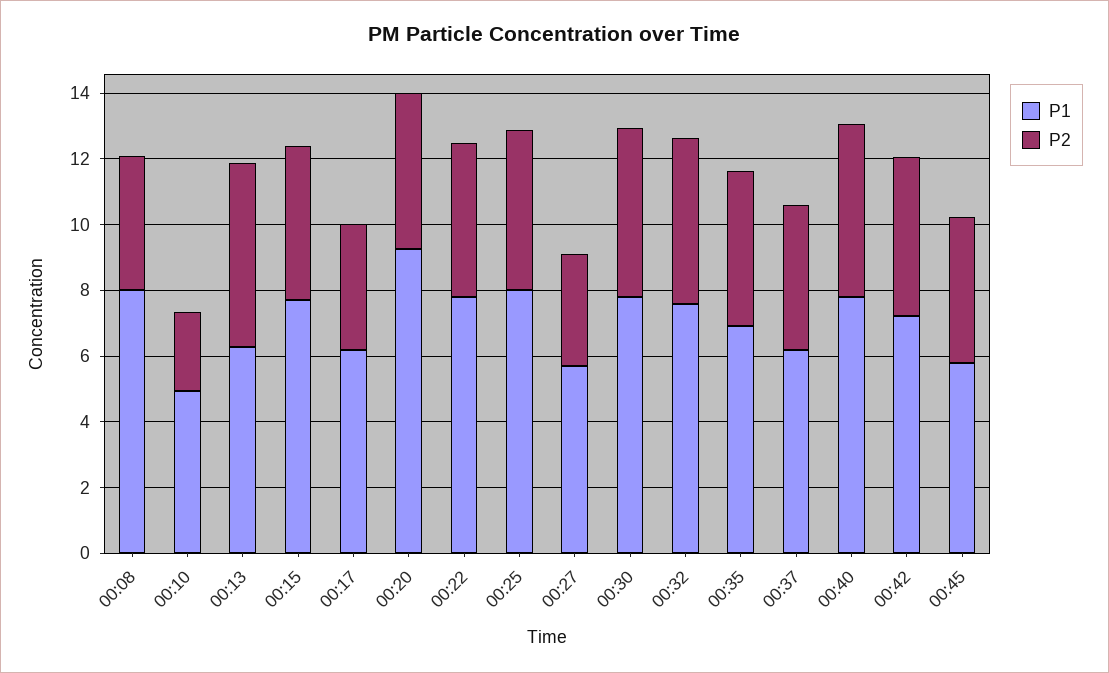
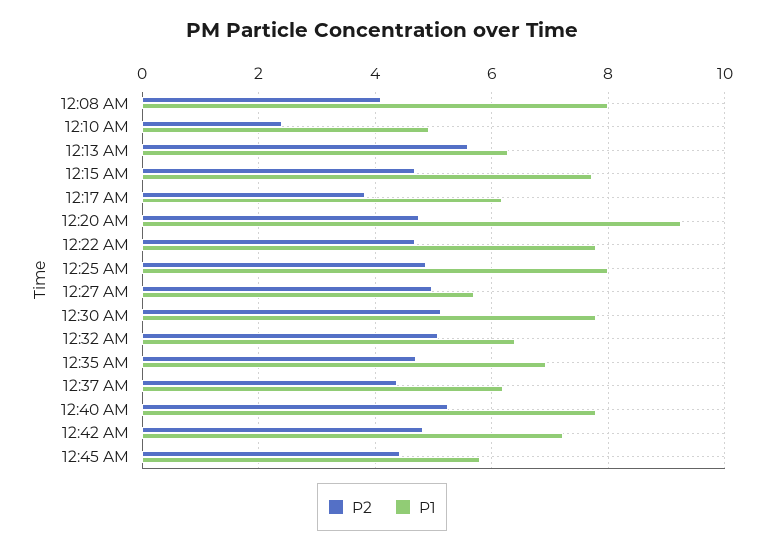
P2, 00:27: 3.5 -> 5
P1, 00:32: 7.5 -> 6.4

